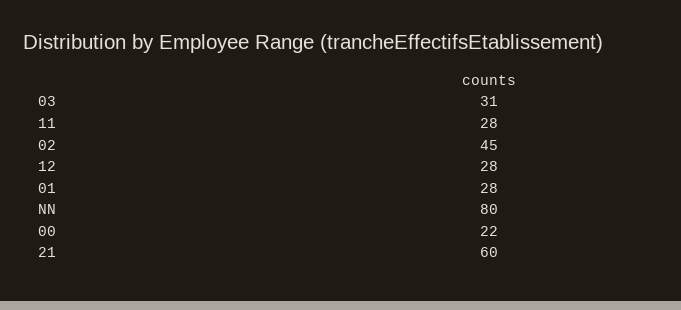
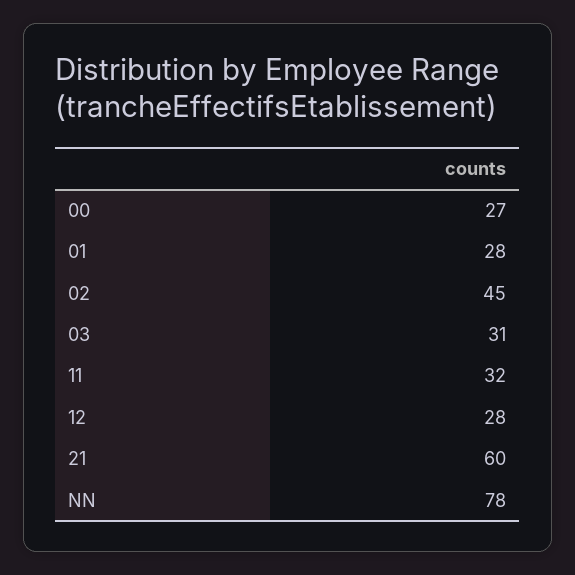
11: 28 -> 32
NN: 80 -> 78
00: 22 -> 27

